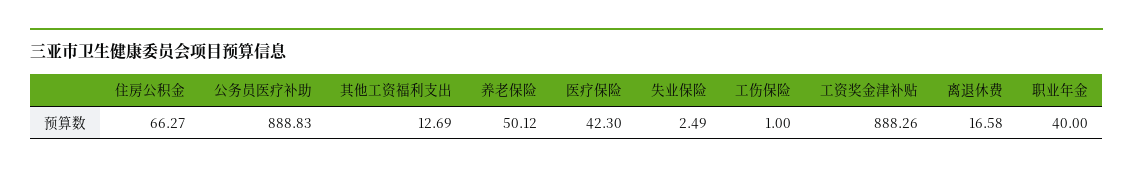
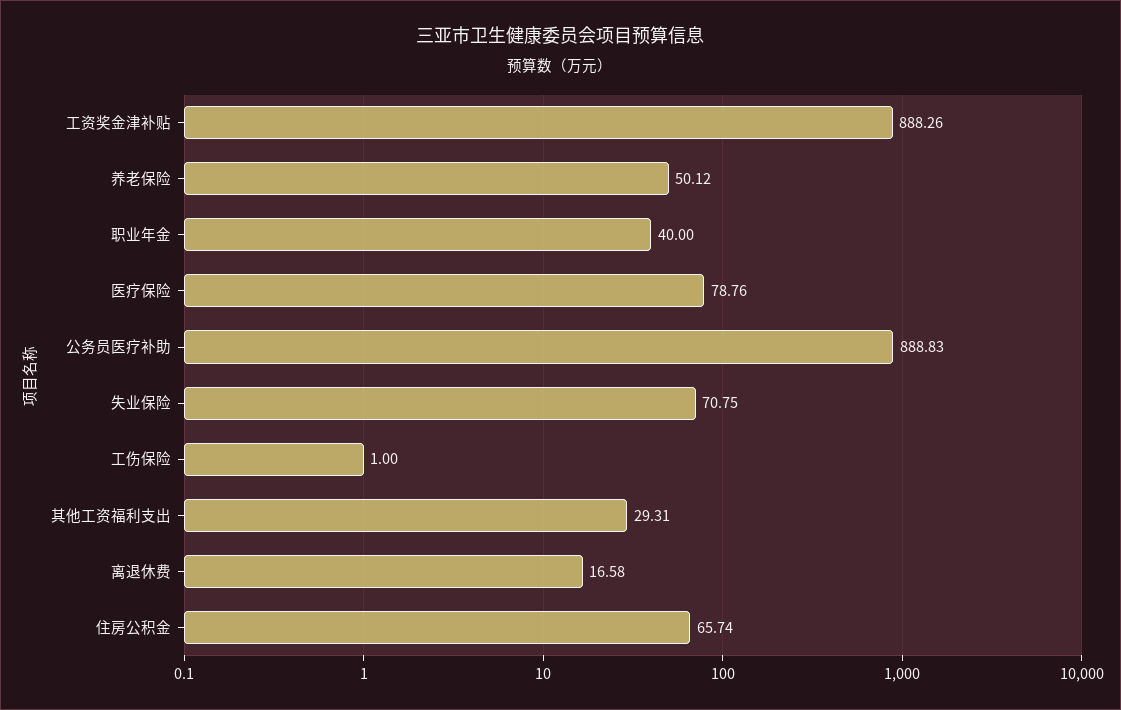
住房公积金: 66.27 -> 65.74
其他工资福利支出: 12.69 -> 29.31
医疗保险: 42.3 -> 78.76
失业保险: 2.49 -> 70.75

